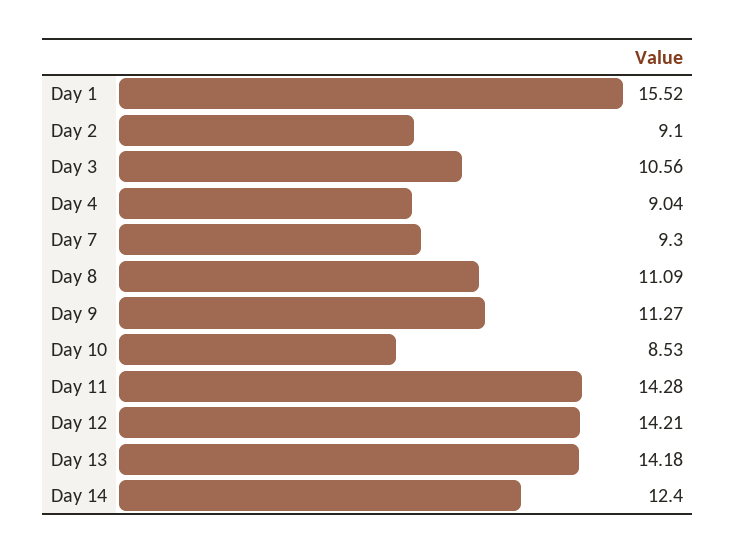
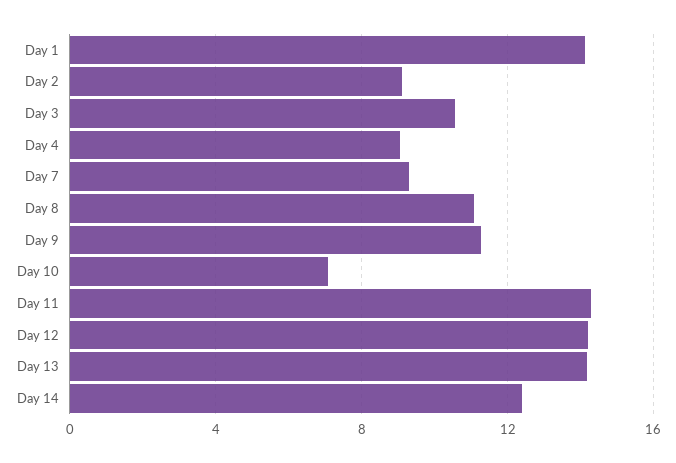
Day 1: 15.52 -> 14
Day 10: 8.53 -> 7

